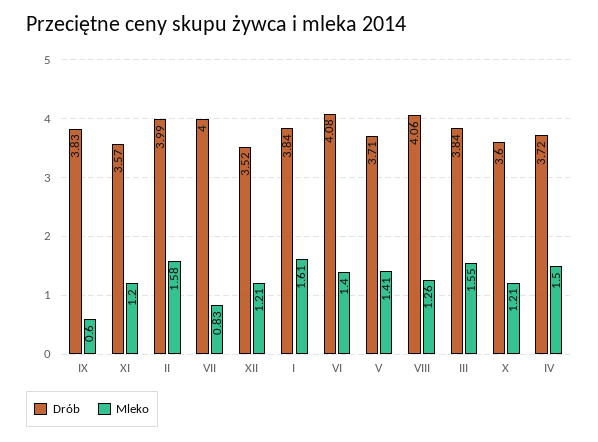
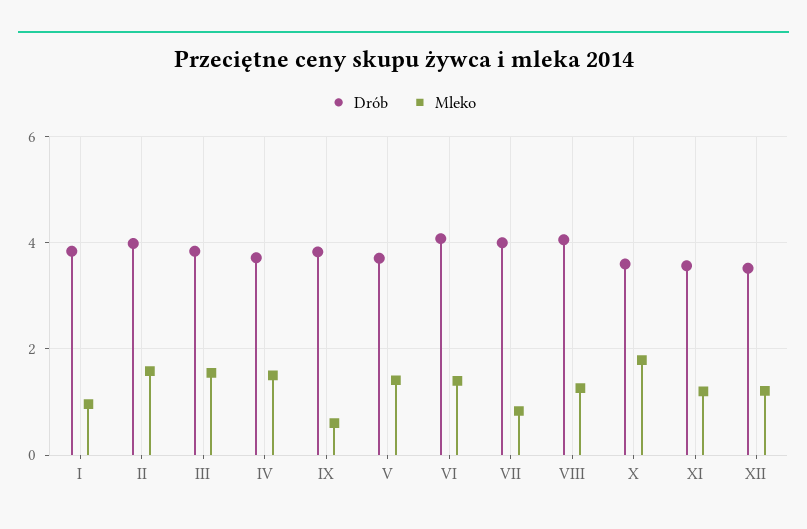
Mleko, I: 1.61 -> 1
Mleko, X: 1.21 -> 1.8

